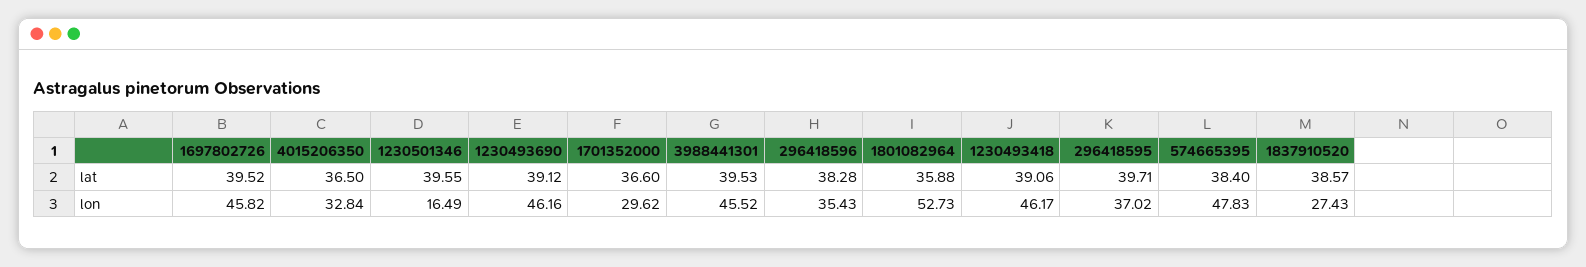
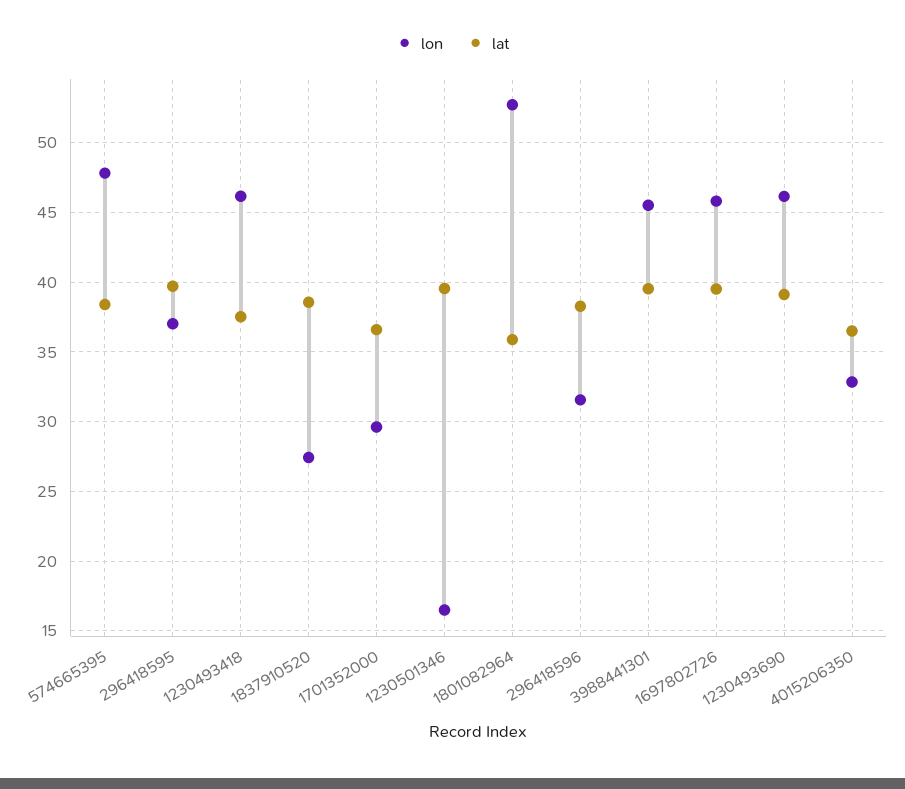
lat, 1230493418: 39.06 -> 37.5
lon, 296418596: 35.43 -> 31.5

